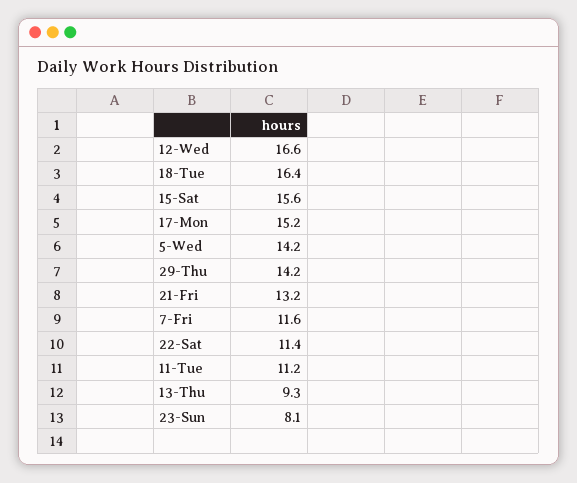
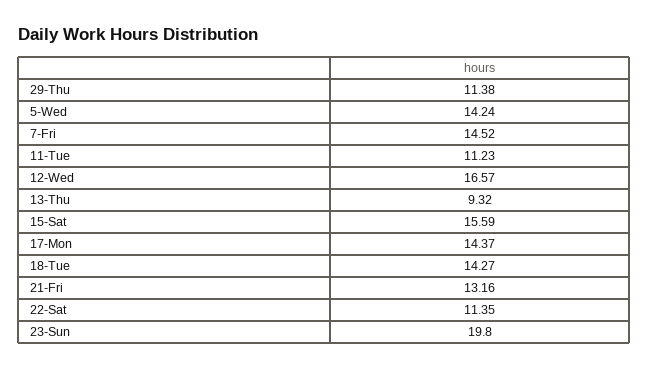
18-Tue: 16.4 -> 14.27
17-Mon: 15.2 -> 14.37
29-Thu: 14.2 -> 11.38
7-Fri: 11.6 -> 14.52
23-Sun: 8.1 -> 19.8

